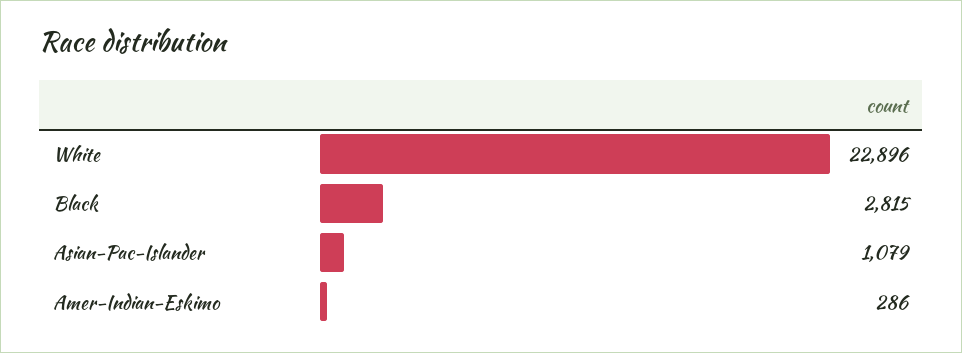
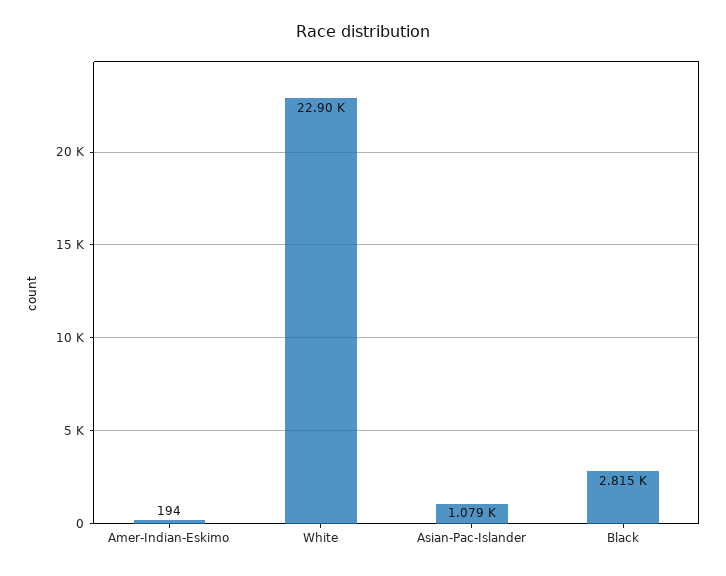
Amer-Indian-Eskimo: 286 -> 194

